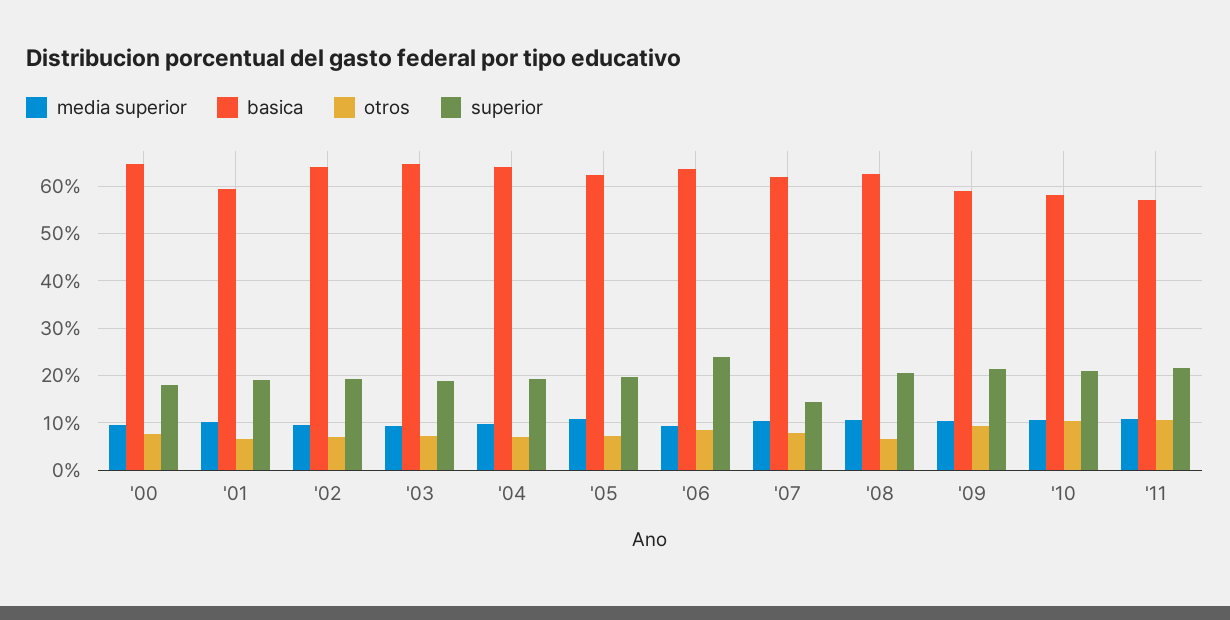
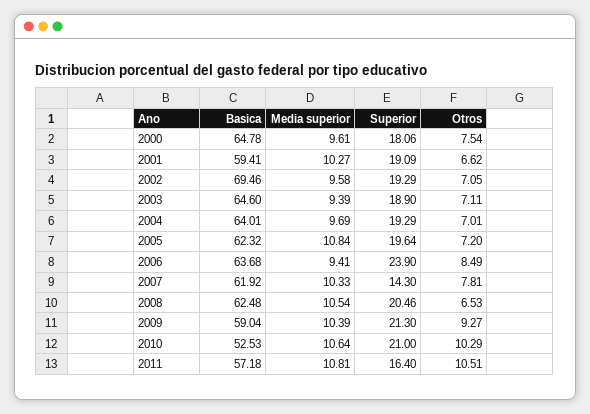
basica, '02: 64 -> 69.46
basica, '10: 58 -> 52.53
superior, '11: 22 -> 16.4

